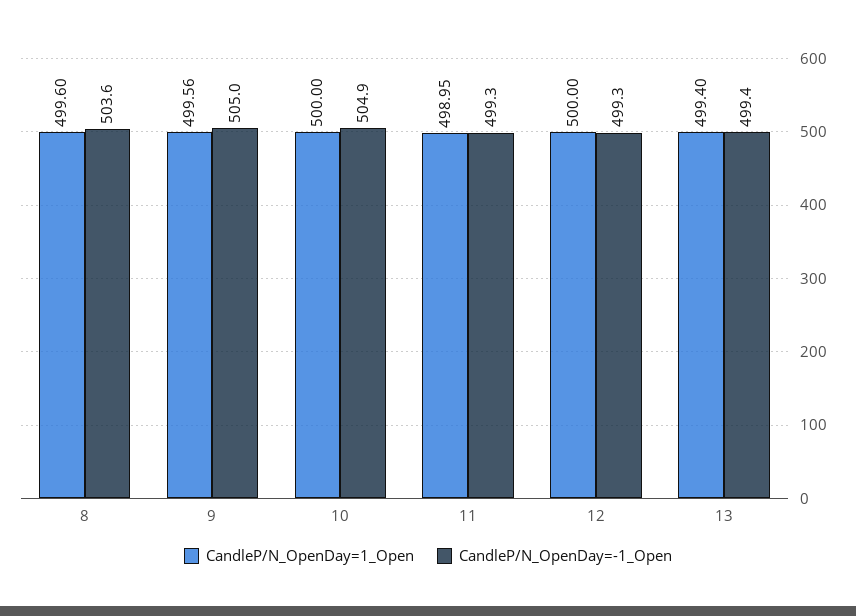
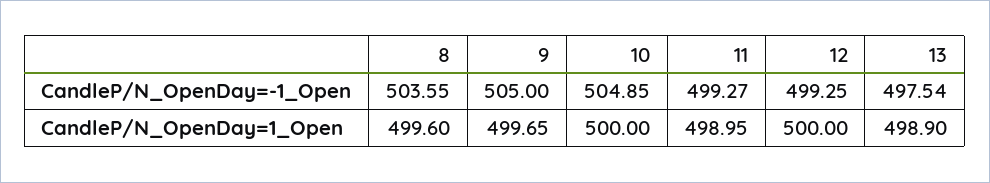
CandleP/N_OpenDay=1_Open, 9: 499.56 -> 499.65
CandleP/N_OpenDay=1_Open, 13: 499.4 -> 498.9
CandleP/N_OpenDay=-1_Open, 13: 499.4 -> 497.54

